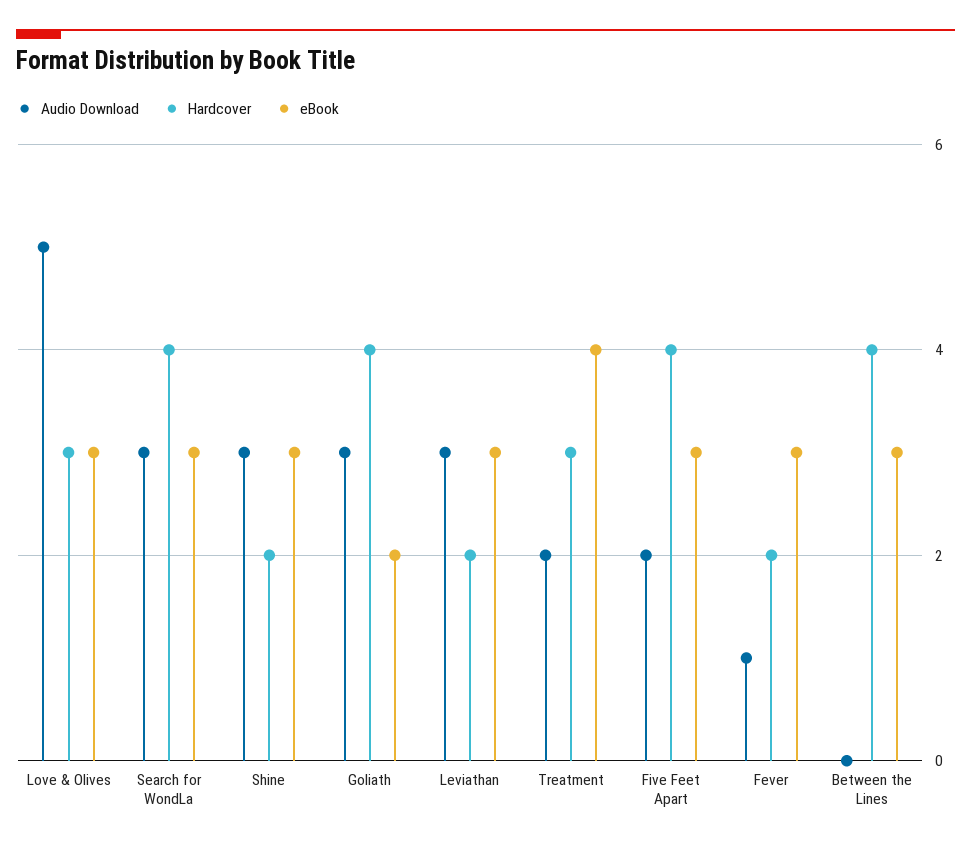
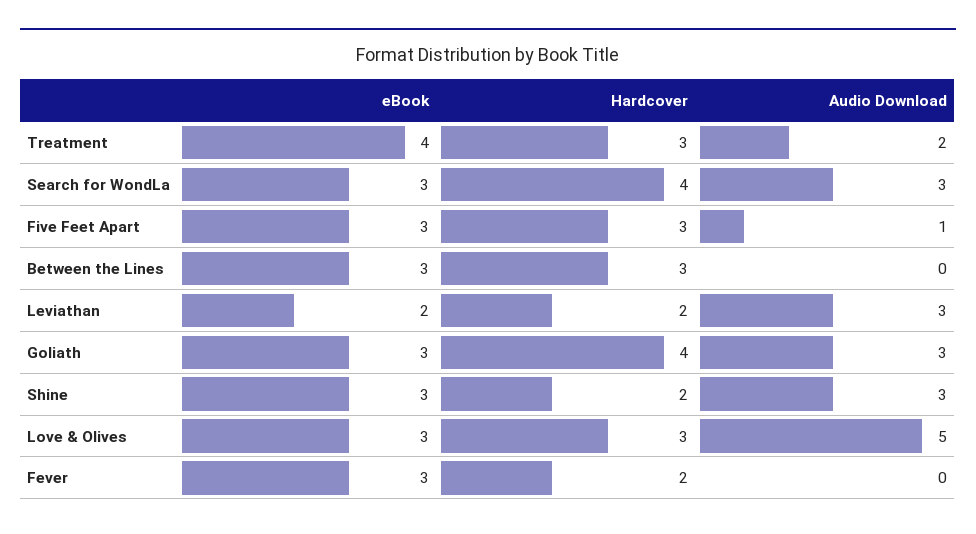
eBook, Goliath: 2 -> 3
eBook, Leviathan: 3 -> 2
Audio Download, Five Feet Apart: 2 -> 1
Hardcover, Five Feet Apart: 4 -> 3
Audio Download, Fever: 1 -> 0
Hardcover, Between the Lines: 4 -> 3

